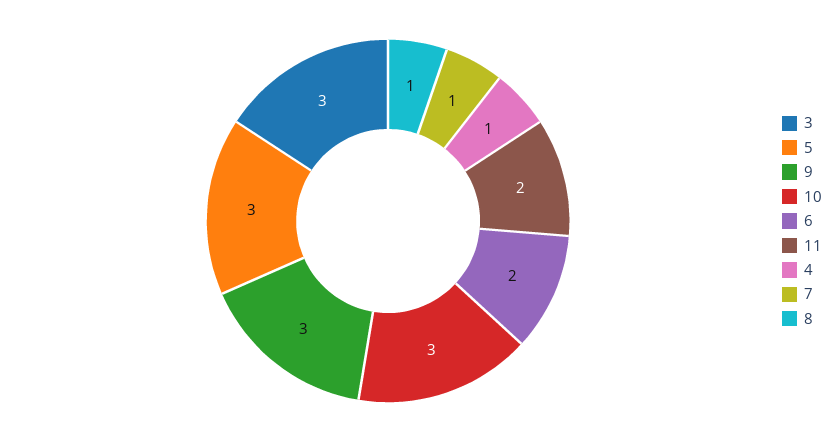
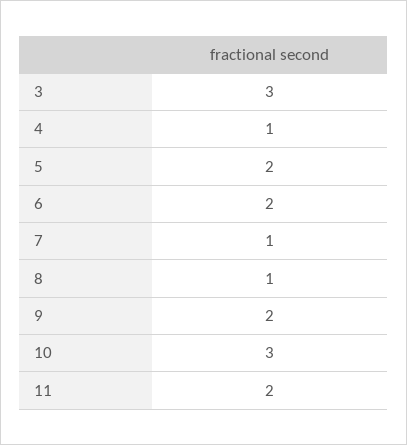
5: 3 -> 2
9: 3 -> 2

